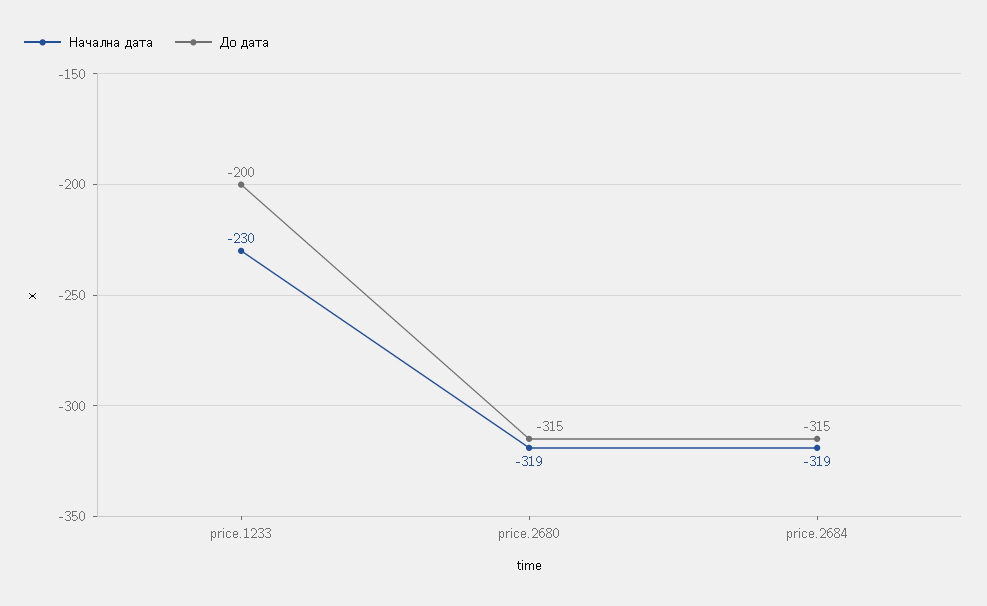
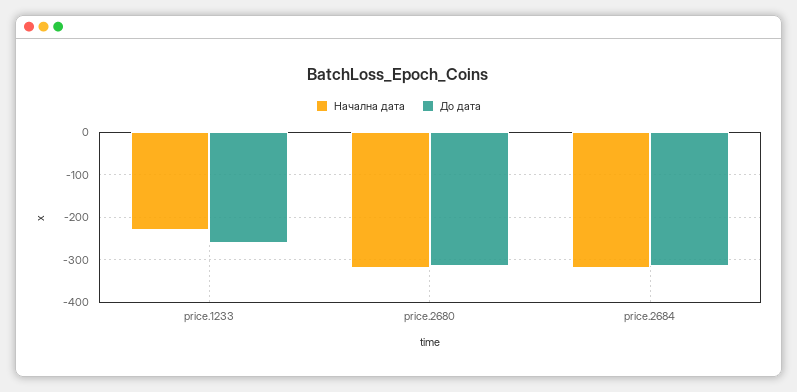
До дата, price.1233: -200 -> -260

